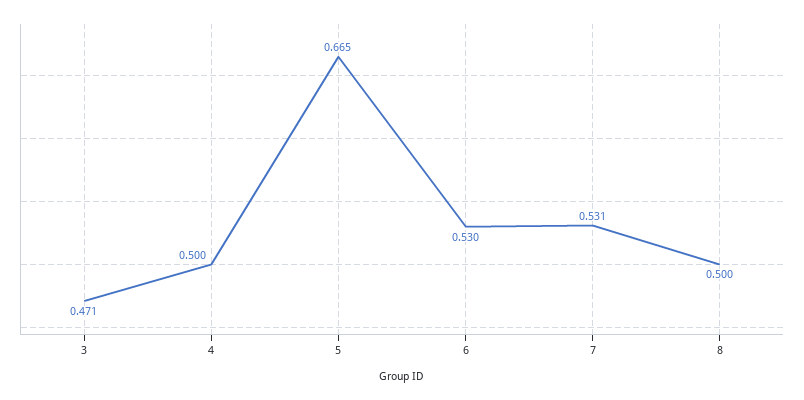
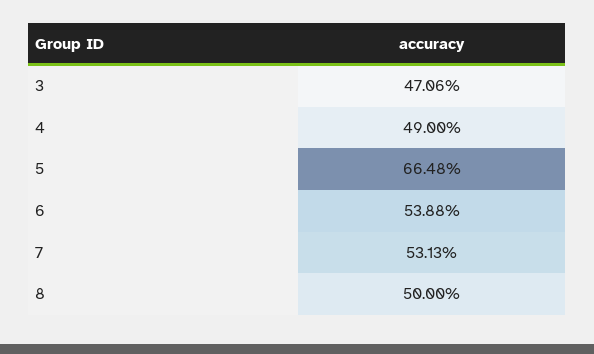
4: 0.5 -> 0.49
6: 0.53 -> 0.5388

